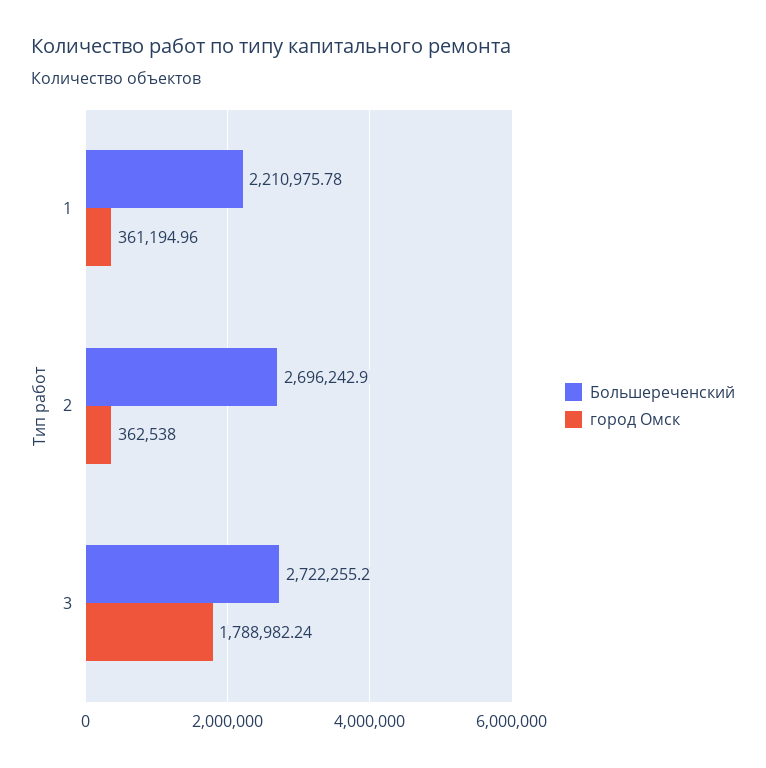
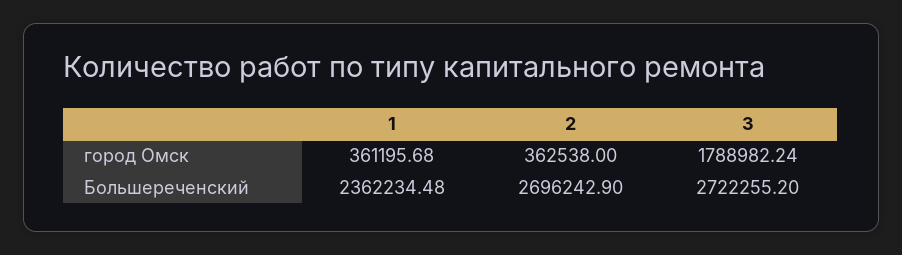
Большереченский, 1: 2210975.78 -> 2362234.48
город Омск, 1: 361194.96 -> 361195.68

